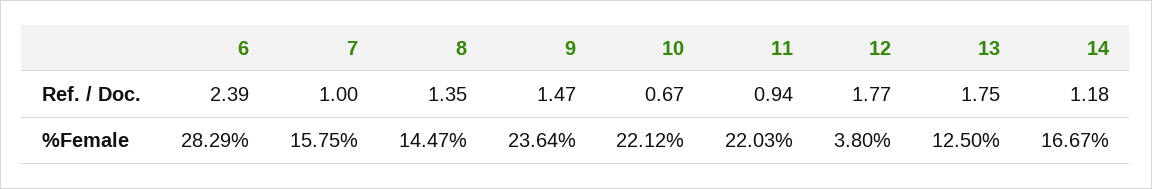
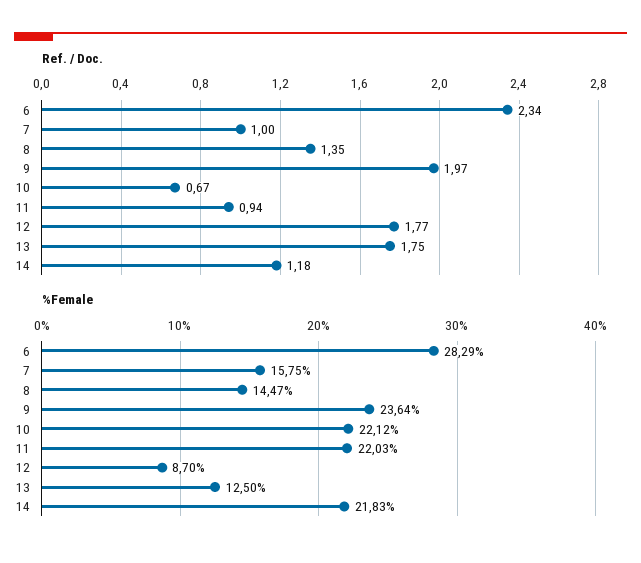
Ref. / Doc., 6: 2.39 -> 2.34
Ref. / Doc., 9: 1.47 -> 1.97
%Female, 12: 3.8 -> 8.7
%Female, 14: 16.67 -> 21.83

